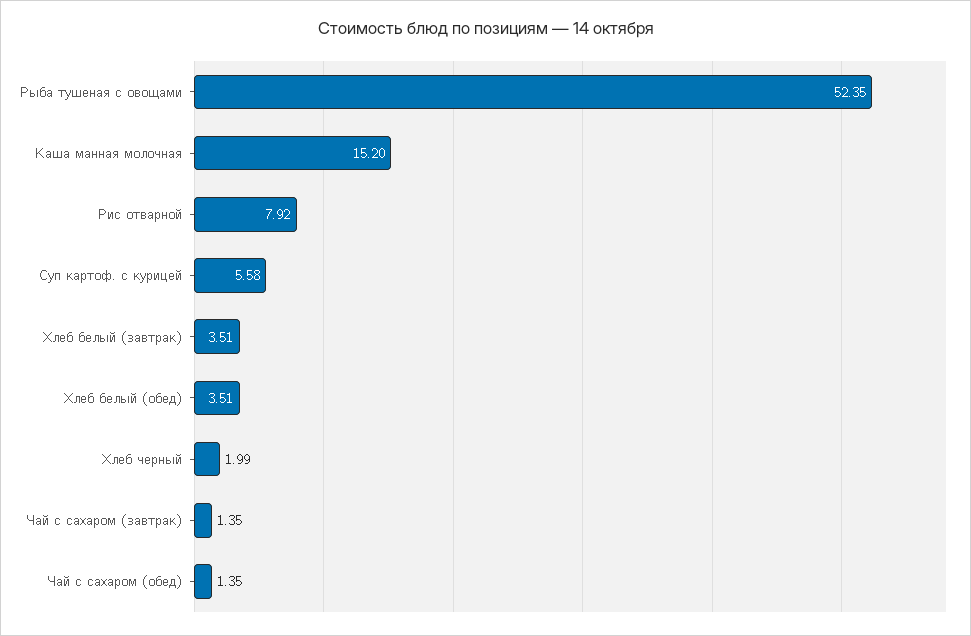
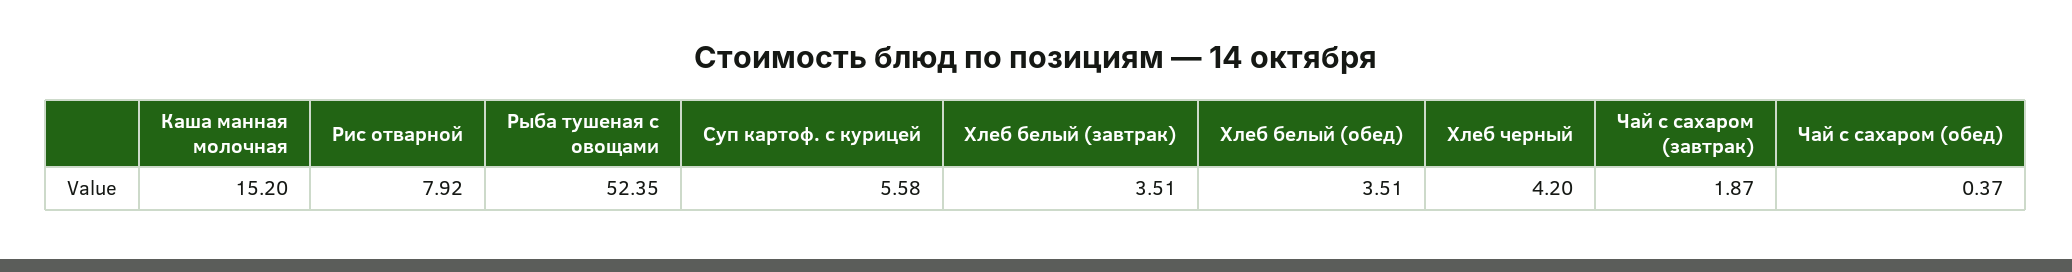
Хлеб черный: 1.99 -> 4.2
Чай с сахаром (завтрак): 1.35 -> 1.87
Чай с сахаром (обед): 1.35 -> 0.37

